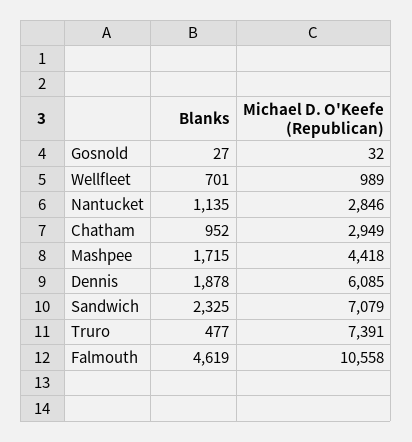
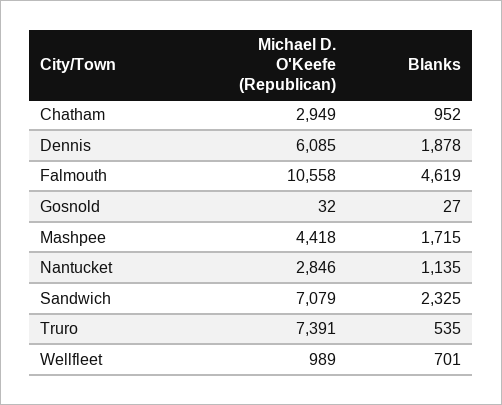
Blanks, Truro: 477 -> 535

